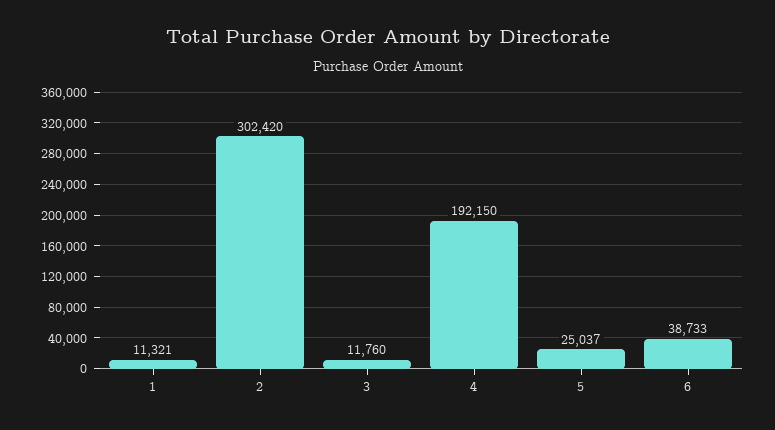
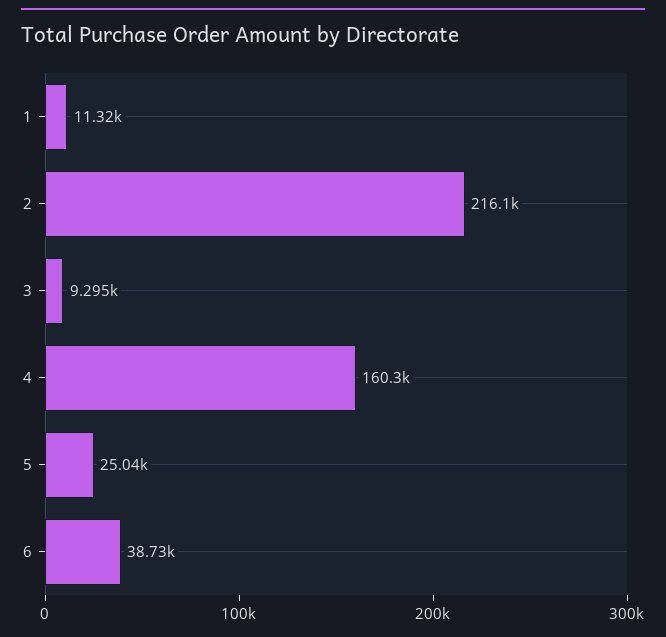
2: 302420 -> 216100
3: 11760 -> 9295
4: 192150 -> 160300

